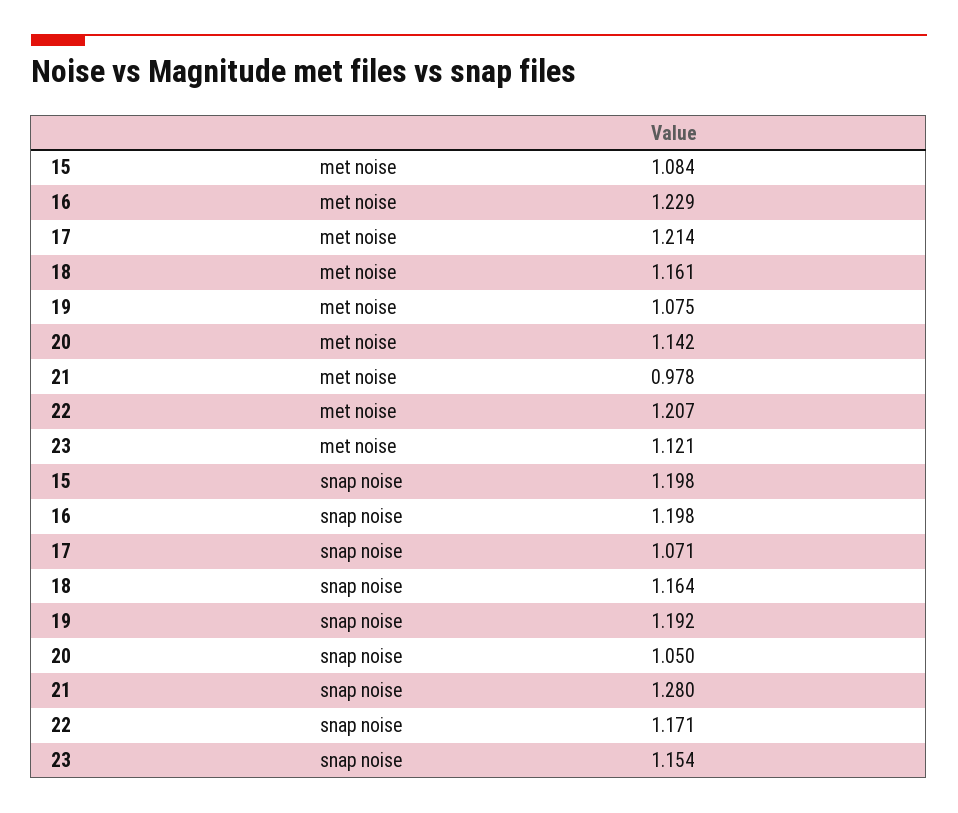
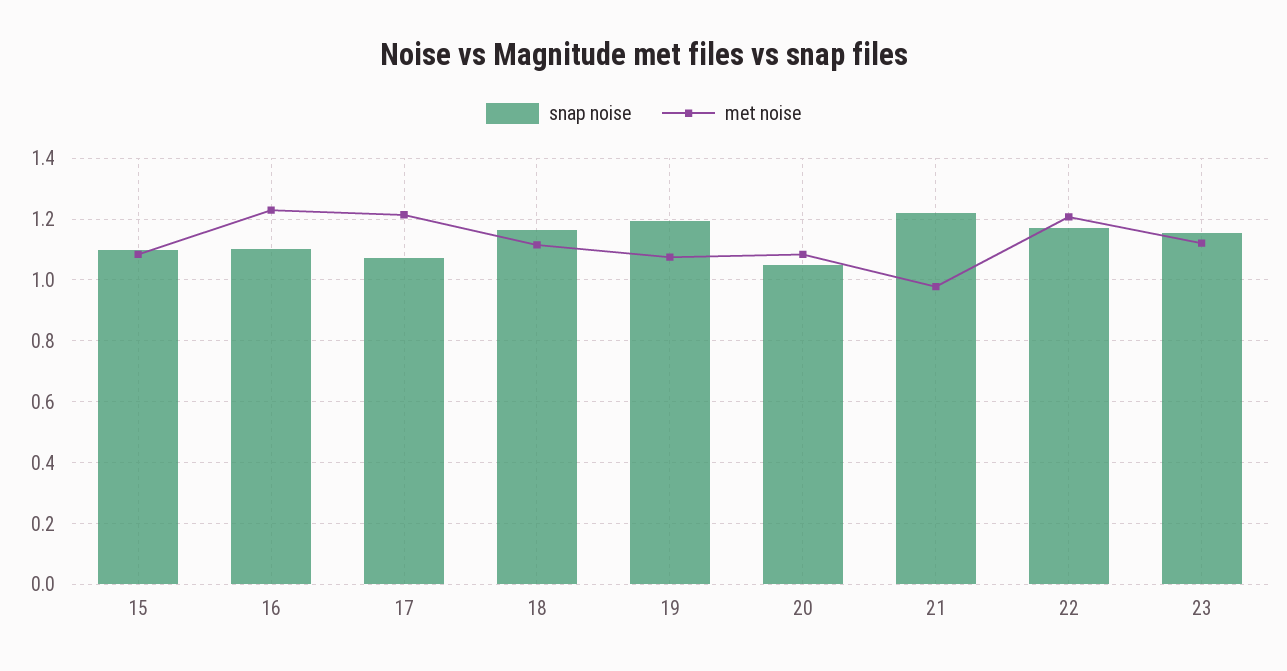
met noise, 18: 1.161 -> 1.12
met noise, 20: 1.142 -> 1.08
snap noise, 15: 1.198 -> 1.1
snap noise, 16: 1.198 -> 1.1
snap noise, 21: 1.28 -> 1.22

